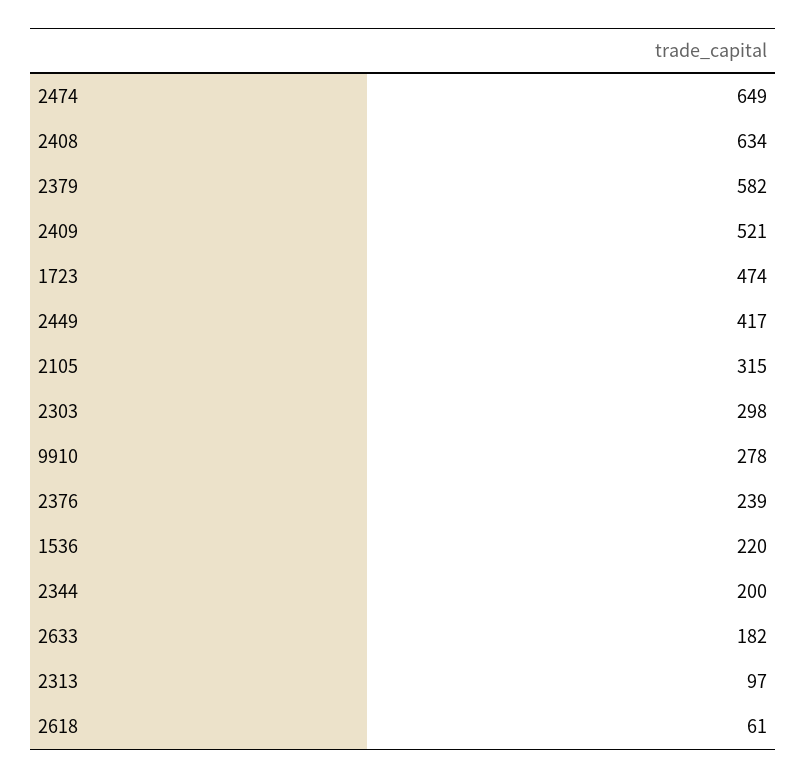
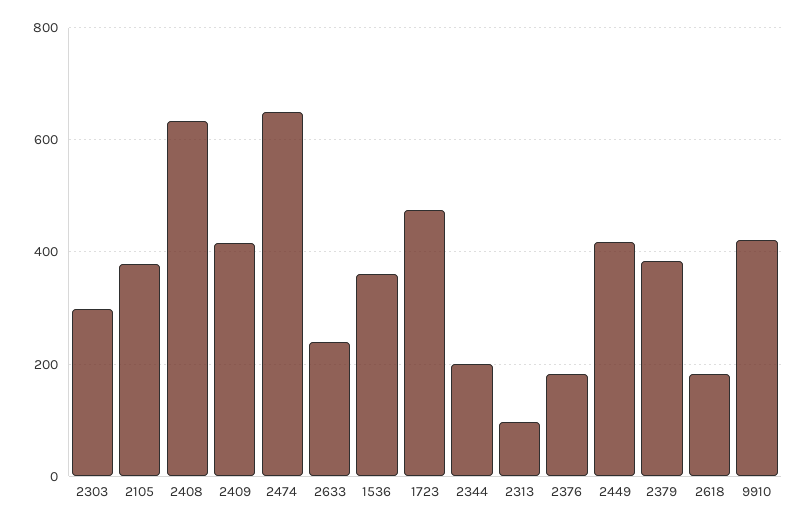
2379: 582 -> 380
2409: 521 -> 420
2105: 315 -> 380
9910: 278 -> 420
2376: 239 -> 180
1536: 220 -> 360
2633: 182 -> 240
2618: 61 -> 180

